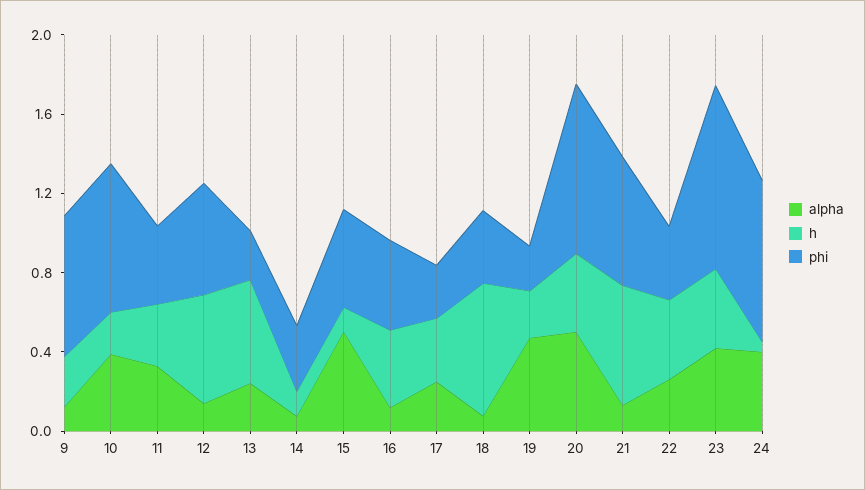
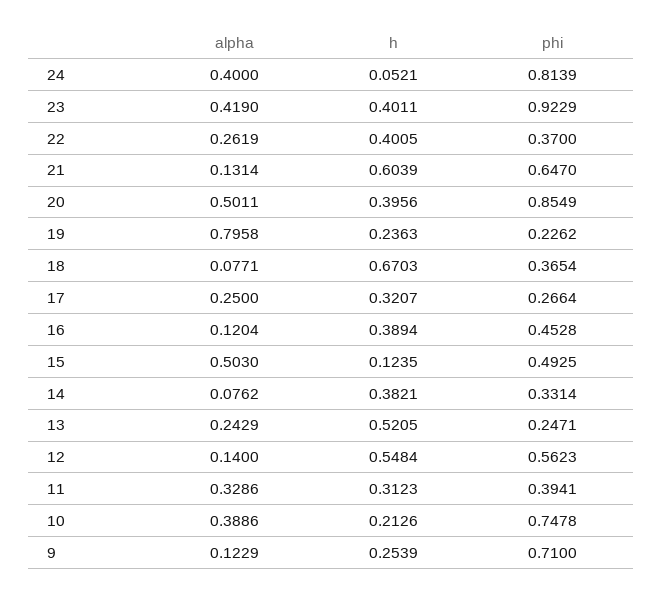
h, 14: 0.1 -> 0.3821
alpha, 19: 0.5 -> 0.7958

